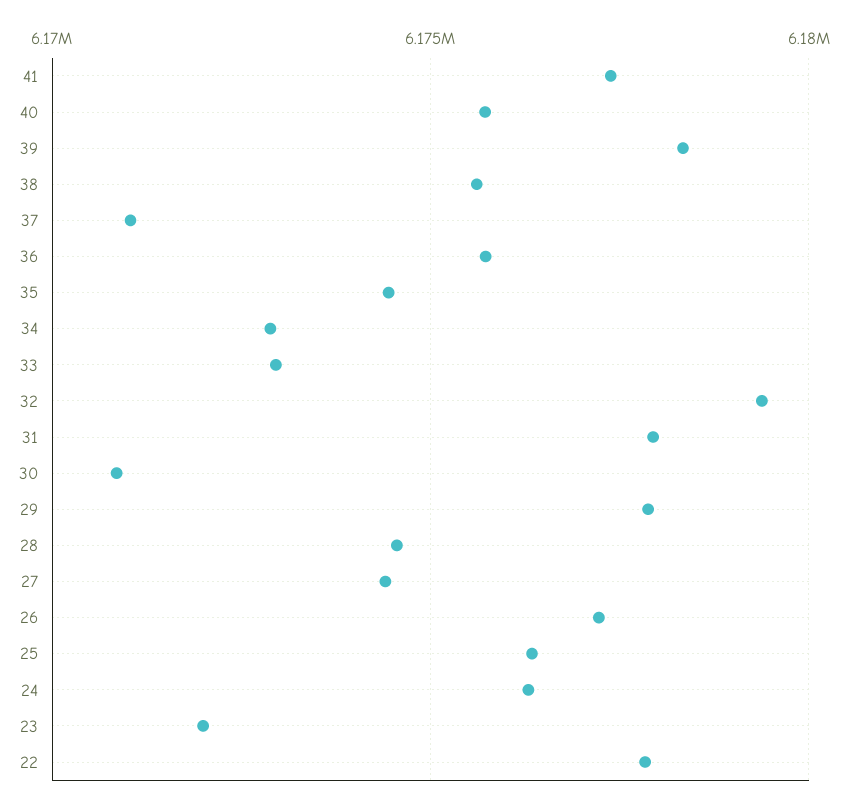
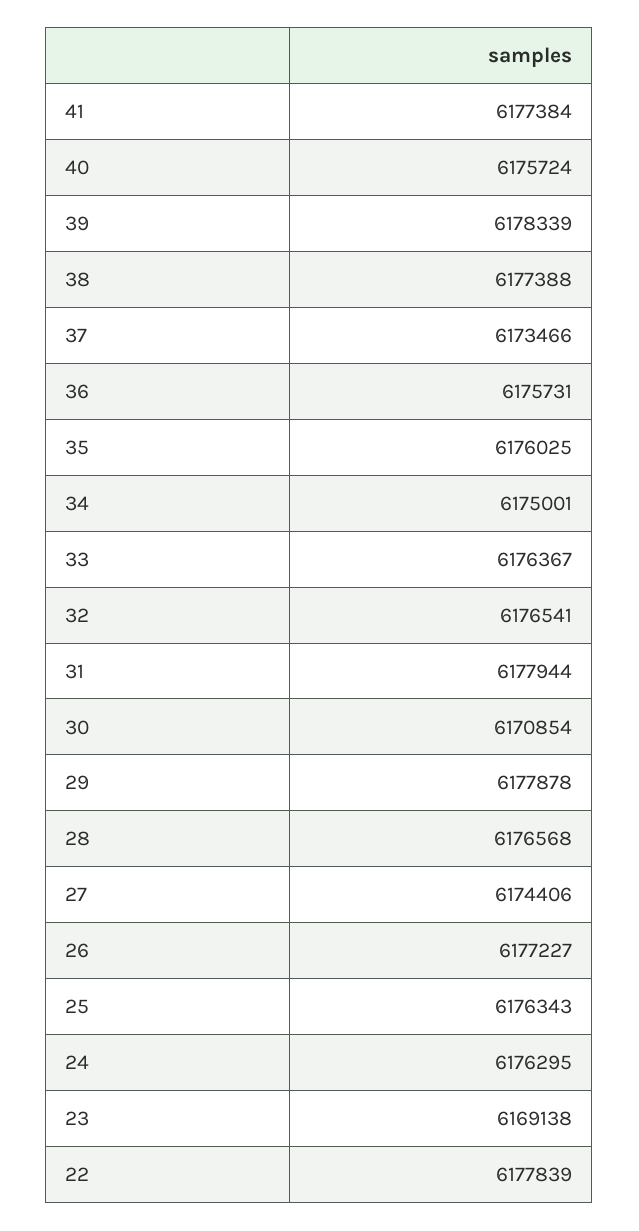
38: 6175500 -> 6177388
37: 6171000 -> 6173466
35: 6174500 -> 6176025
34: 6173000 -> 6175001
33: 6173000 -> 6176367
32: 6179500 -> 6176541
28: 6174500 -> 6176568
23: 6172000 -> 6169138

